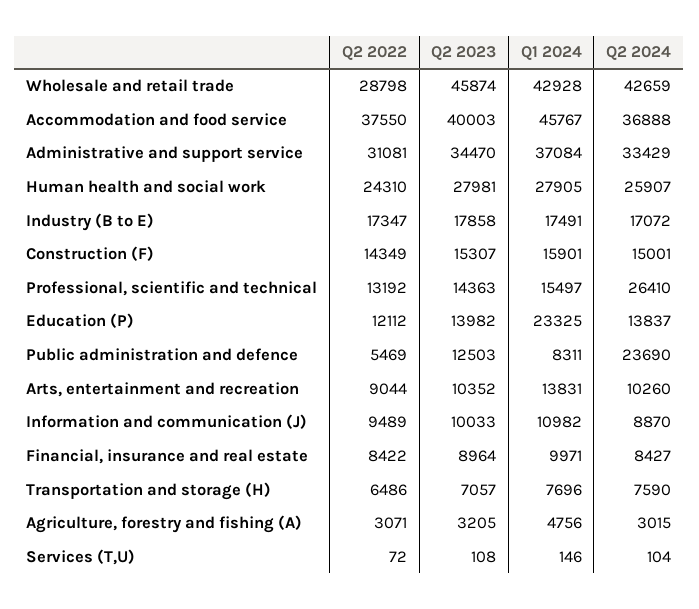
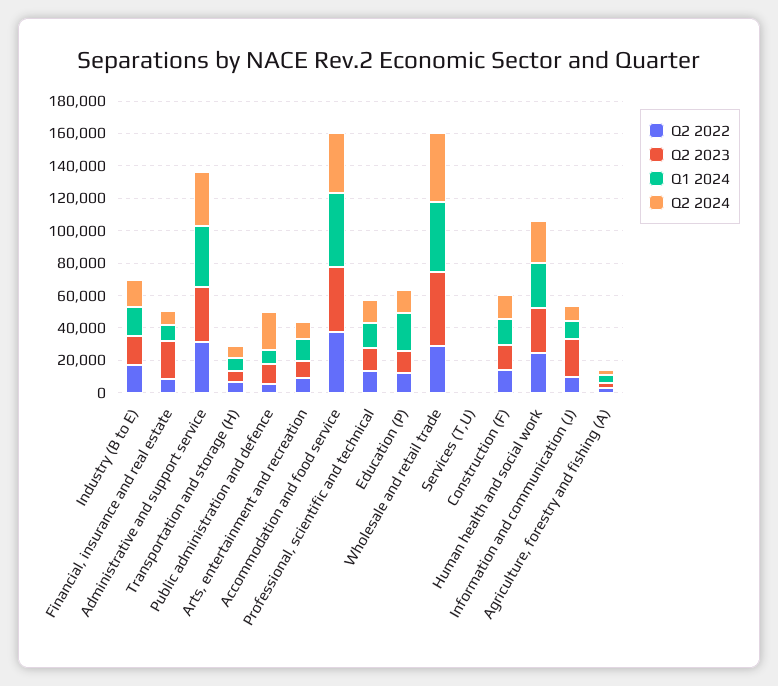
Q2 2024, Professional, scientific and technical: 26410 -> 15000
Q2 2023, Information and communication (J): 10033 -> 25000
Q2 2023, Financial, insurance and real estate: 8964 -> 25000

